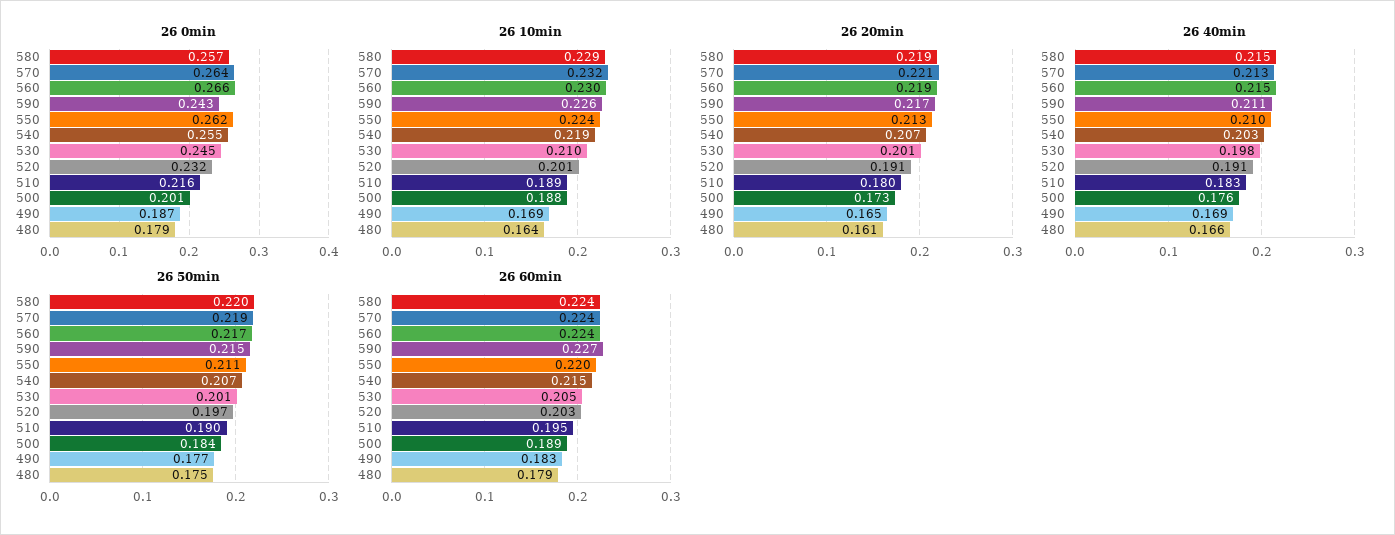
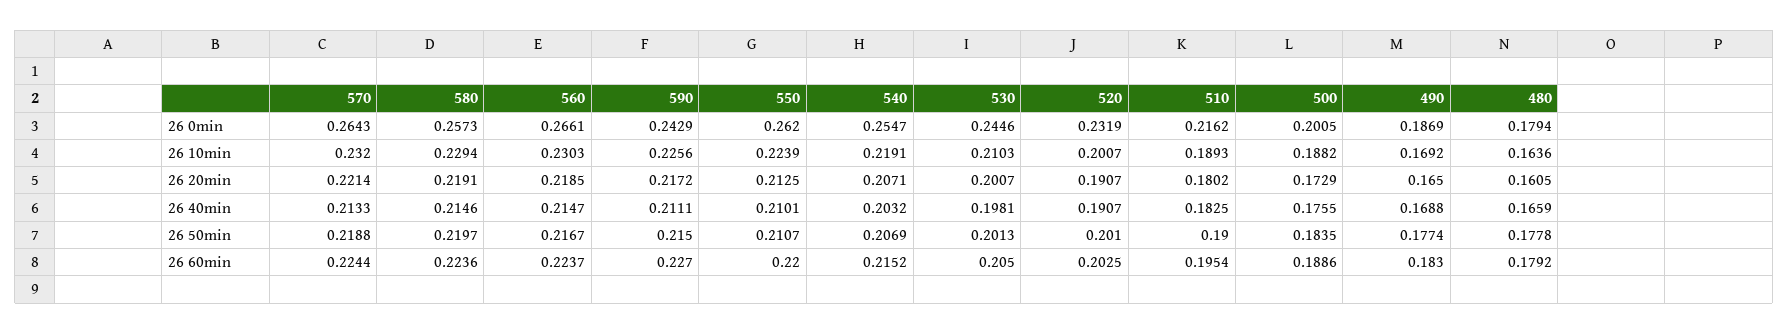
26 50min, 520: 0.197 -> 0.201
26 50min, 480: 0.175 -> 0.1778

